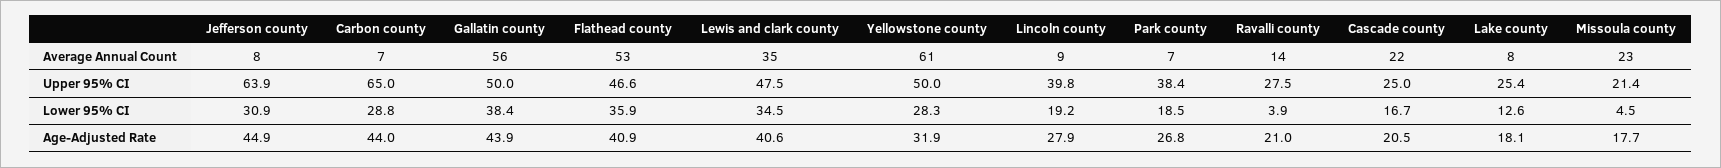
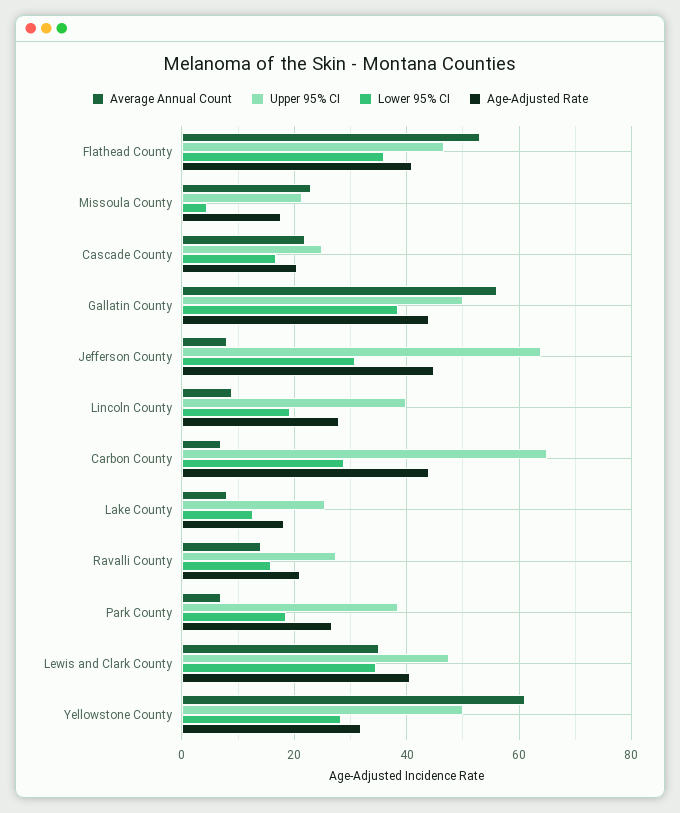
Lower 95% CI, Ravalli county: 3.9 -> 16

